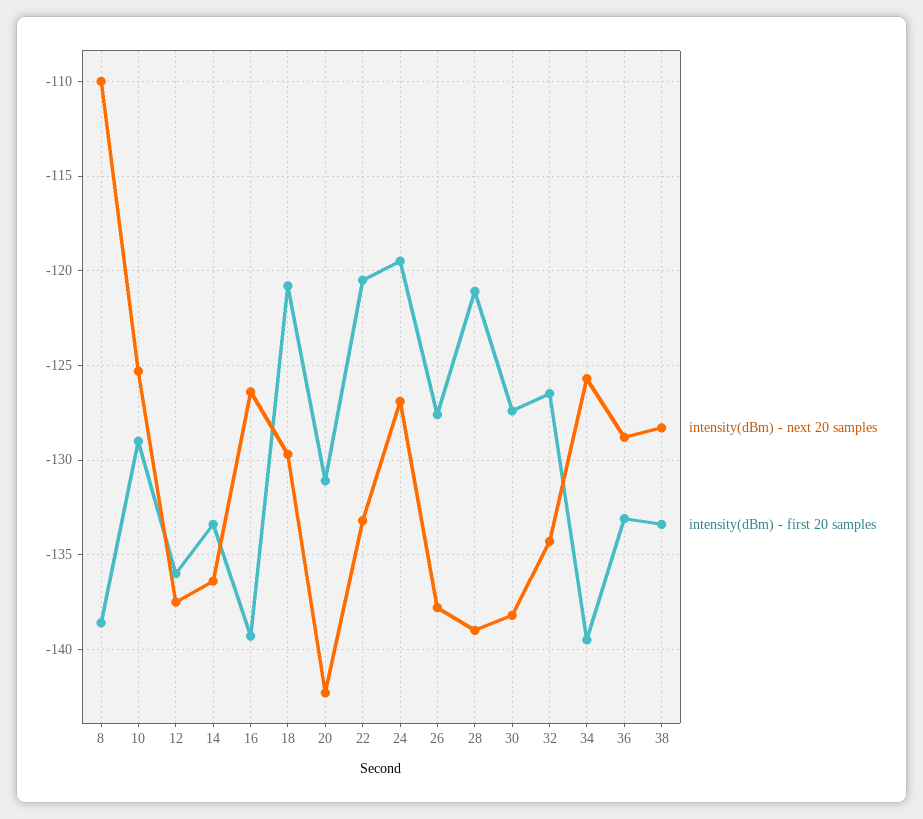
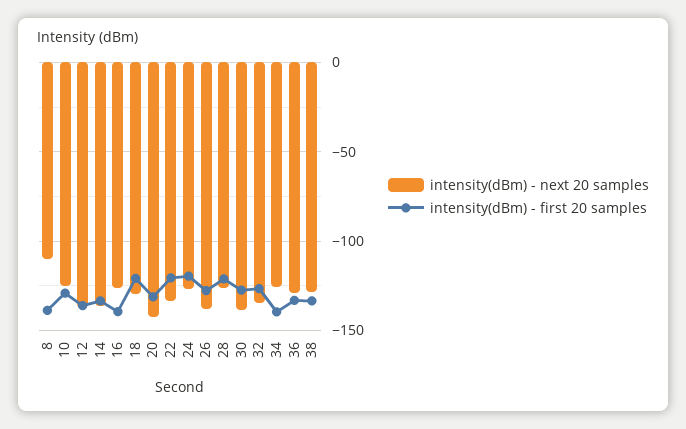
intensity(dBm) - next 20 samples, 28: -139 -> -125

